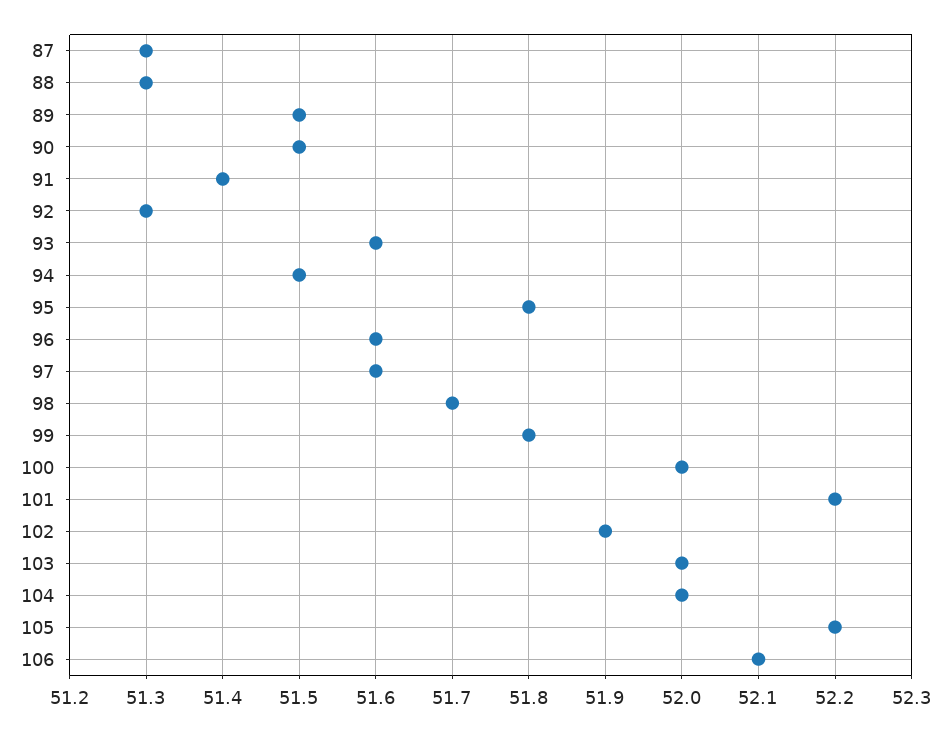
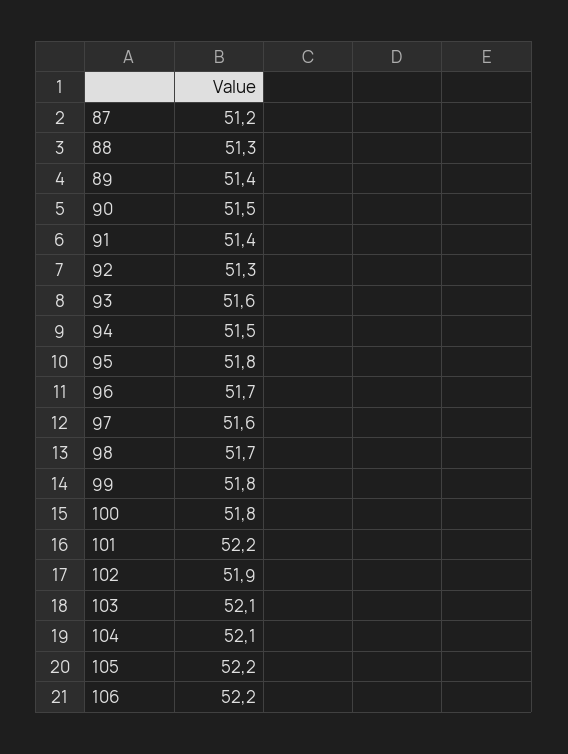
87: 51.3 -> 51.2
89: 51.5 -> 51.4
96: 51.6 -> 51.7
100: 52 -> 51.8
103: 52 -> 52.1
104: 52 -> 52.1
106: 52.1 -> 52.2

